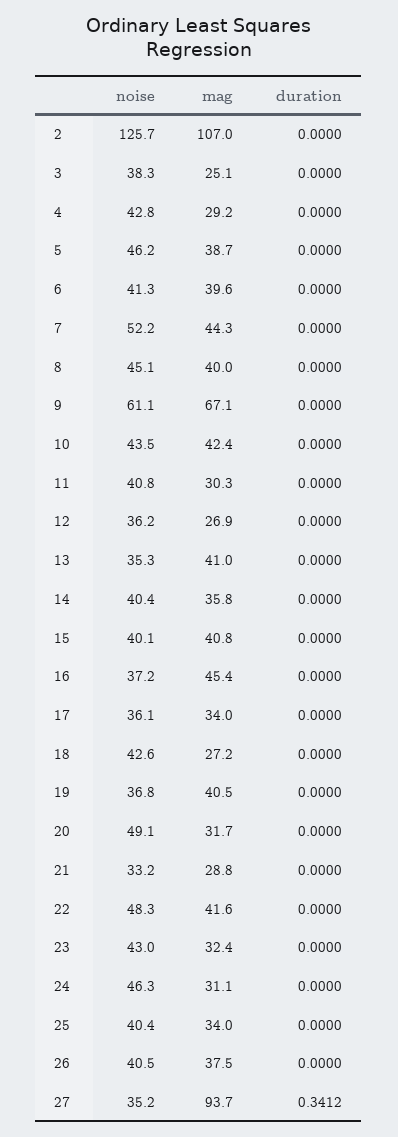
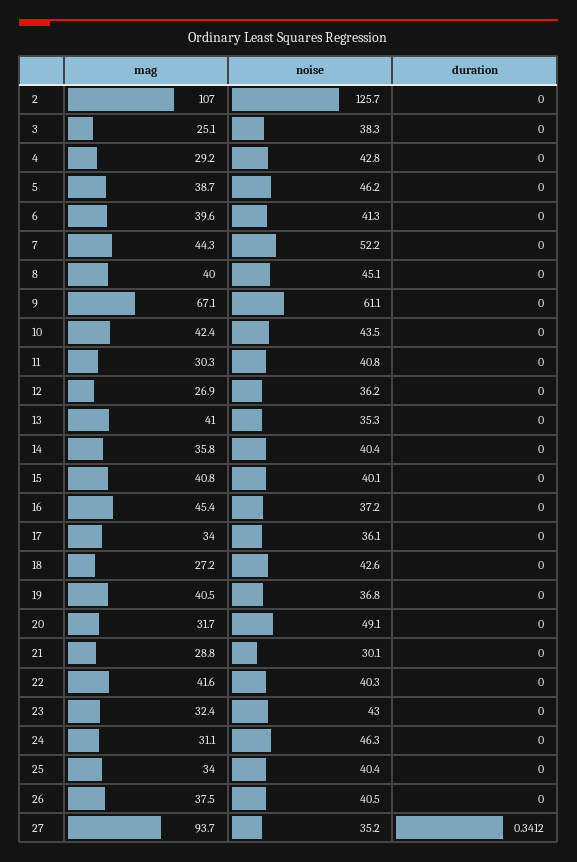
noise, 21: 33.2 -> 30.1
noise, 22: 48.3 -> 40.3

